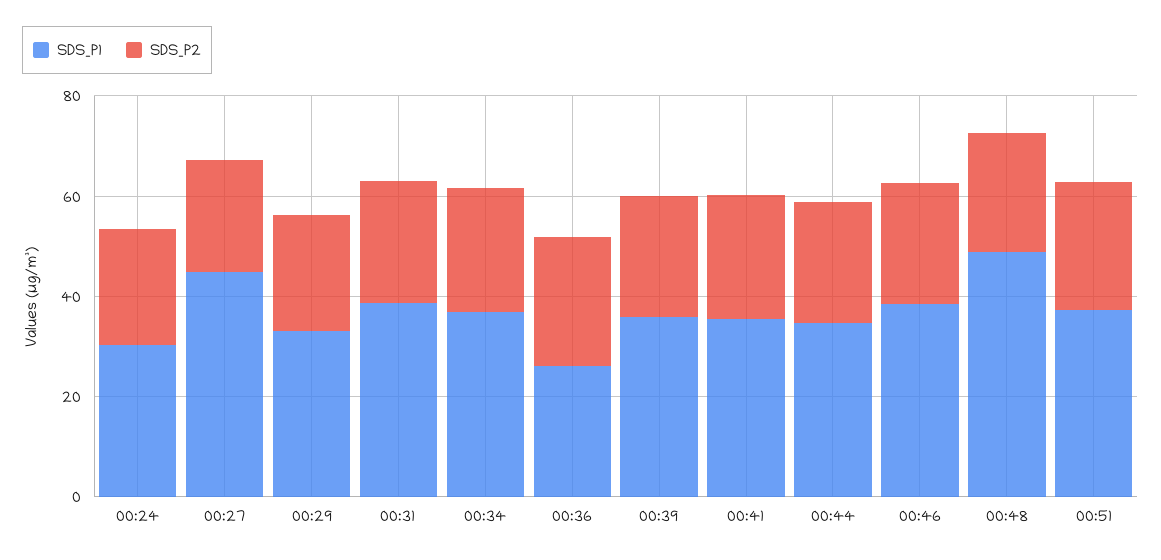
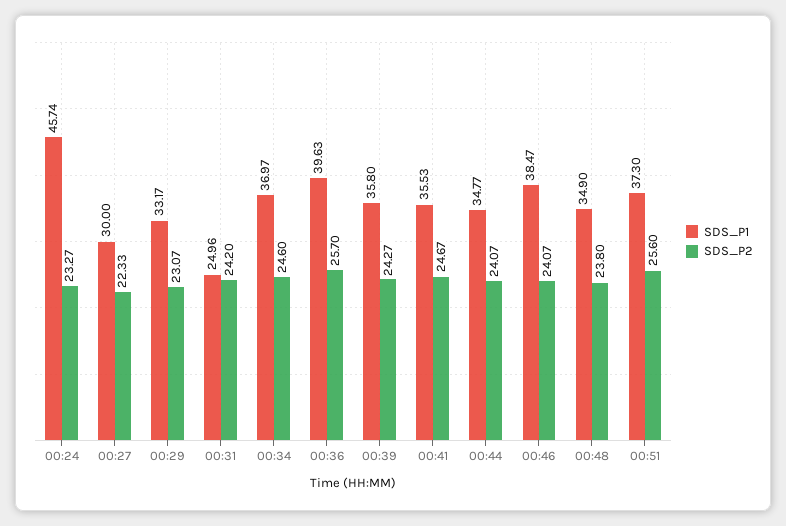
SDS_P1, 00:24: 30 -> 45.74
SDS_P1, 00:27: 45 -> 30
SDS_P1, 00:31: 40 -> 24.96
SDS_P1, 00:36: 25 -> 39.63
SDS_P1, 00:48: 50 -> 34.9

